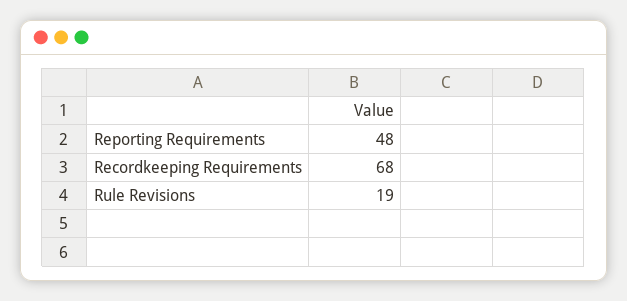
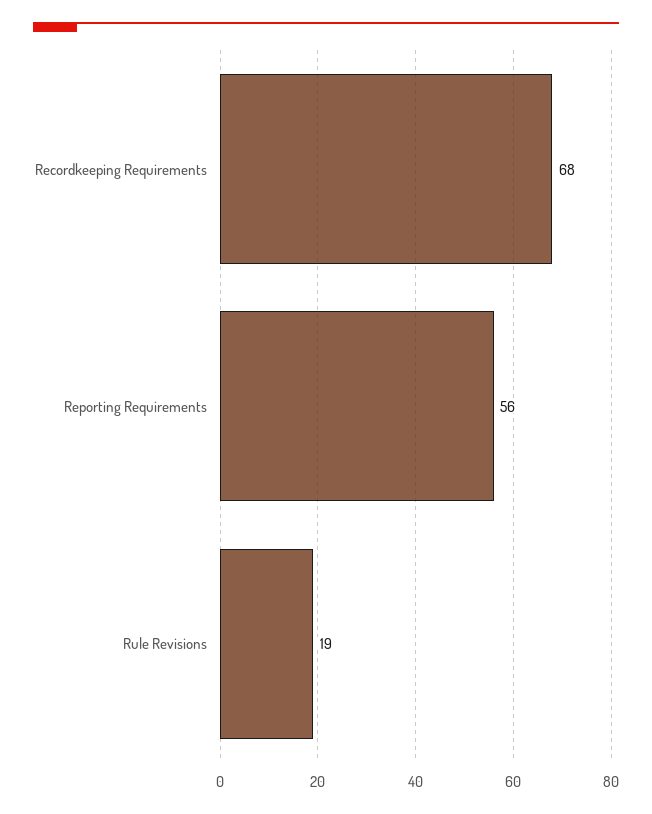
Reporting Requirements: 48 -> 56

